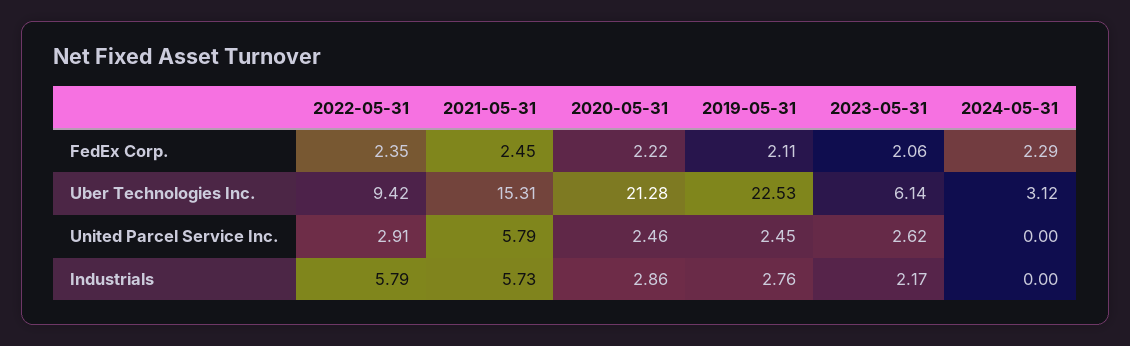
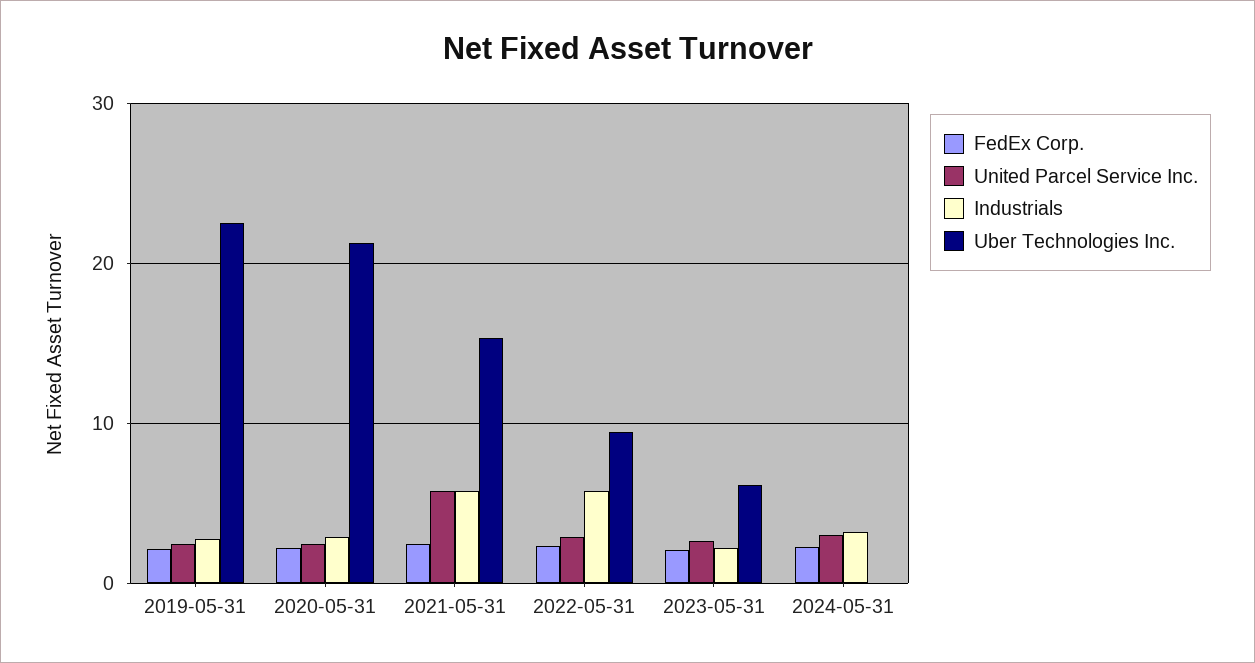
Uber Technologies Inc., 2024-05-31: 3.12 -> 0
United Parcel Service Inc., 2024-05-31: 0 -> 3
Industrials, 2024-05-31: 0 -> 3

